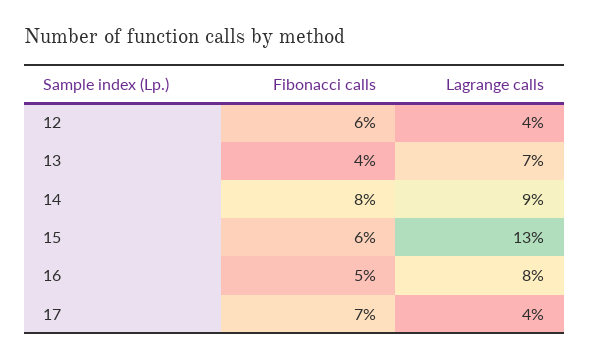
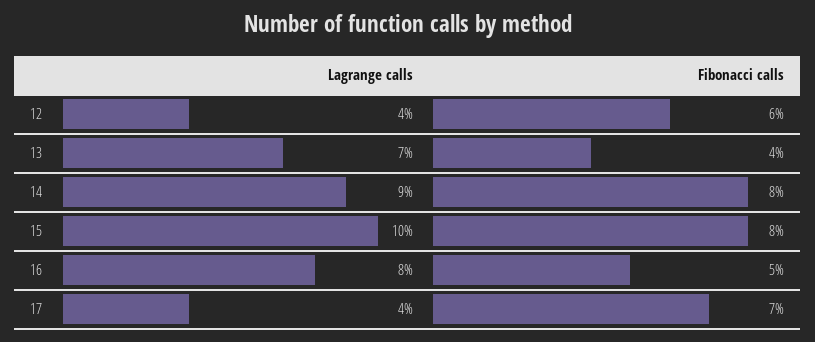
Fibonacci calls, 15: 6 -> 8
Lagrange calls, 15: 13 -> 10

